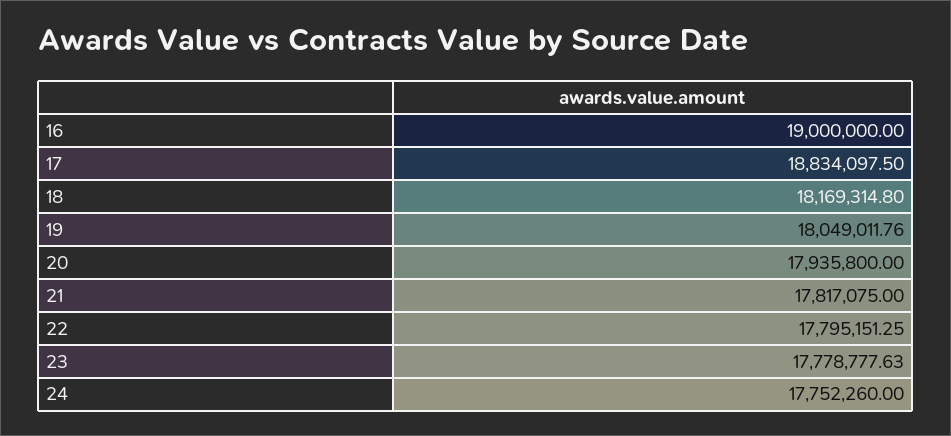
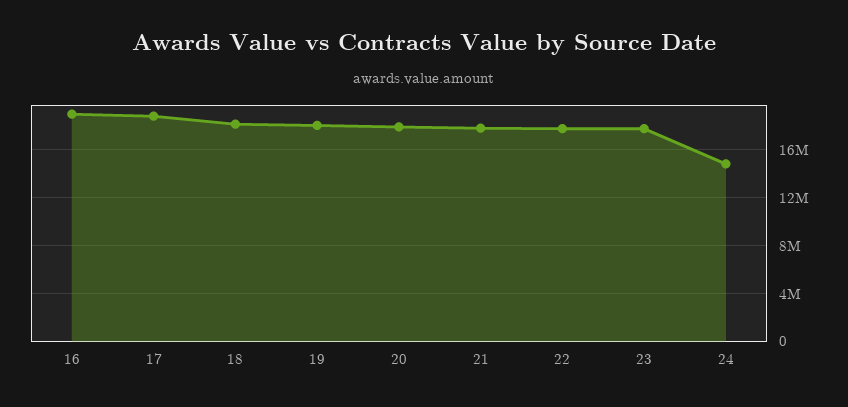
24: 17752260 -> 15000000

